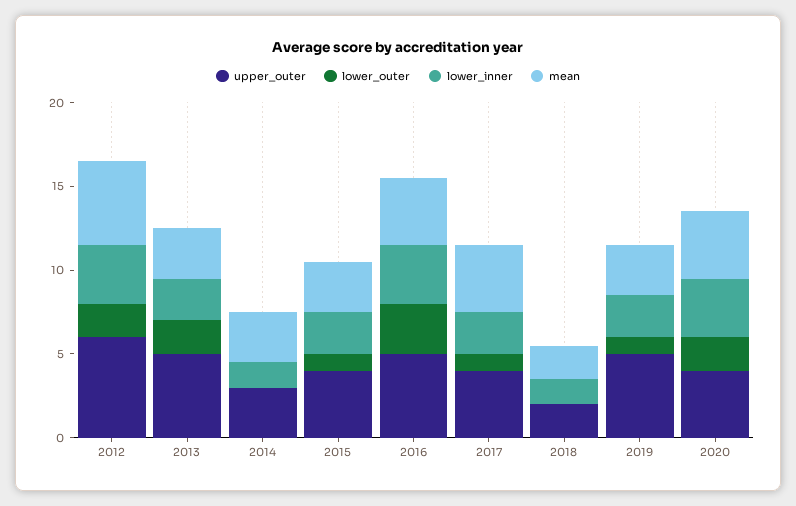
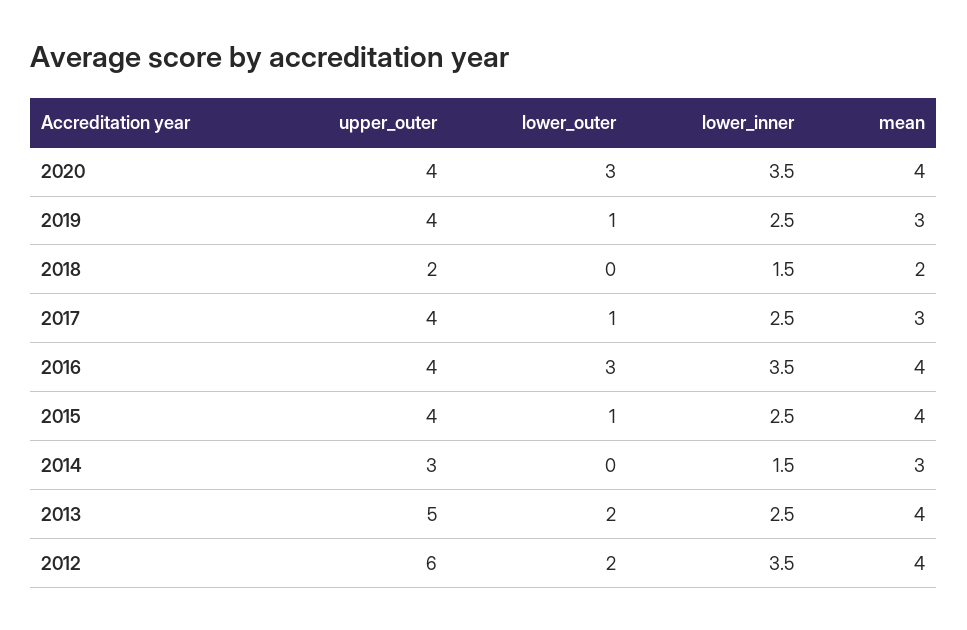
mean, 2012: 5 -> 4
mean, 2013: 3 -> 4
mean, 2015: 3 -> 4
upper_outer, 2016: 5 -> 4
mean, 2017: 4 -> 3
upper_outer, 2019: 5 -> 4
lower_outer, 2020: 2 -> 3

